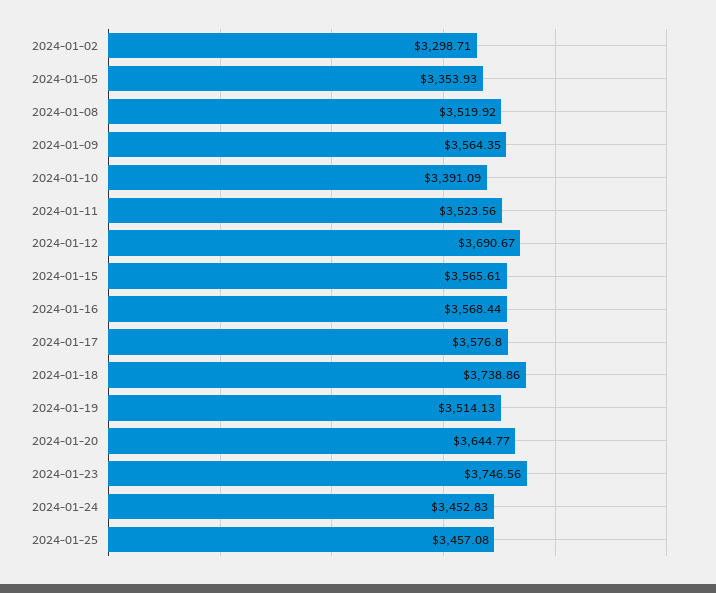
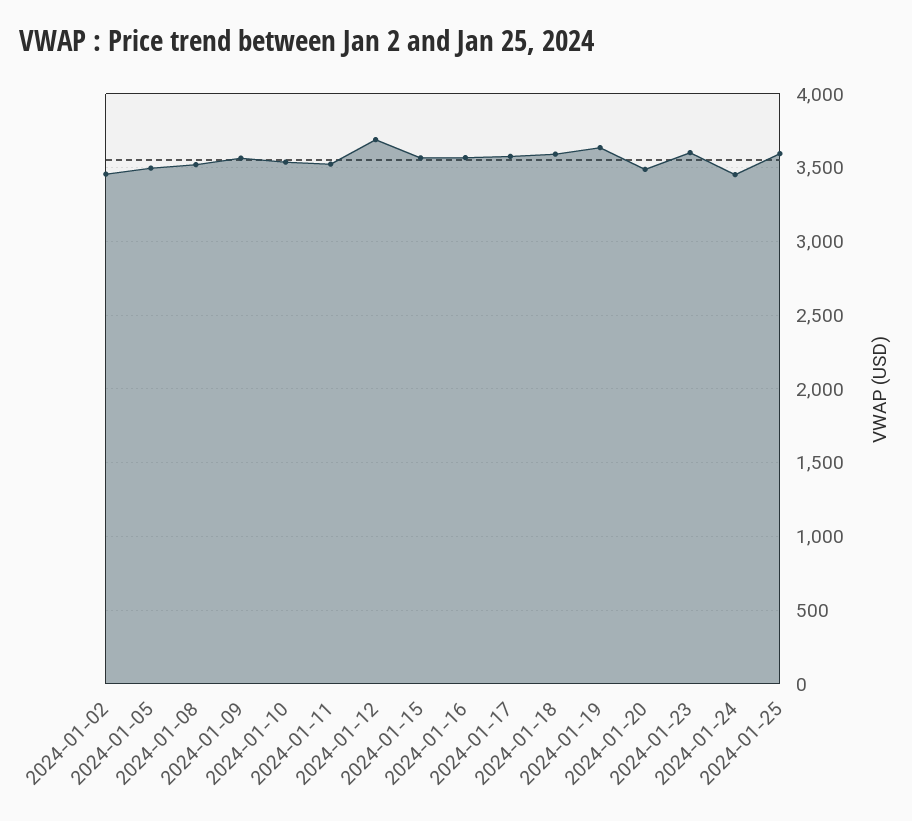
2024-01-02: 3298.71 -> 3450
2024-01-05: 3353.93 -> 3500
2024-01-10: 3391.09 -> 3550
2024-01-18: 3738.86 -> 3600
2024-01-19: 3514.13 -> 3650
2024-01-20: 3644.77 -> 3500
2024-01-23: 3746.56 -> 3600
2024-01-25: 3457.08 -> 3600

